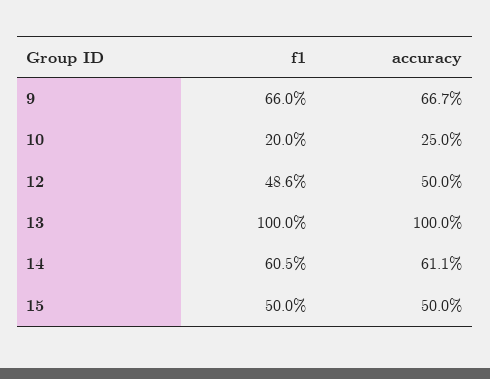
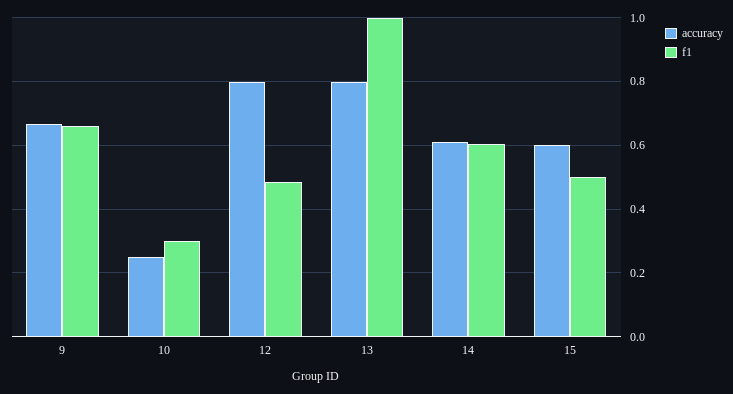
f1, 10: 0.2 -> 0.3
accuracy, 12: 0.5 -> 0.8
accuracy, 13: 1 -> 0.8
accuracy, 15: 0.5 -> 0.6

